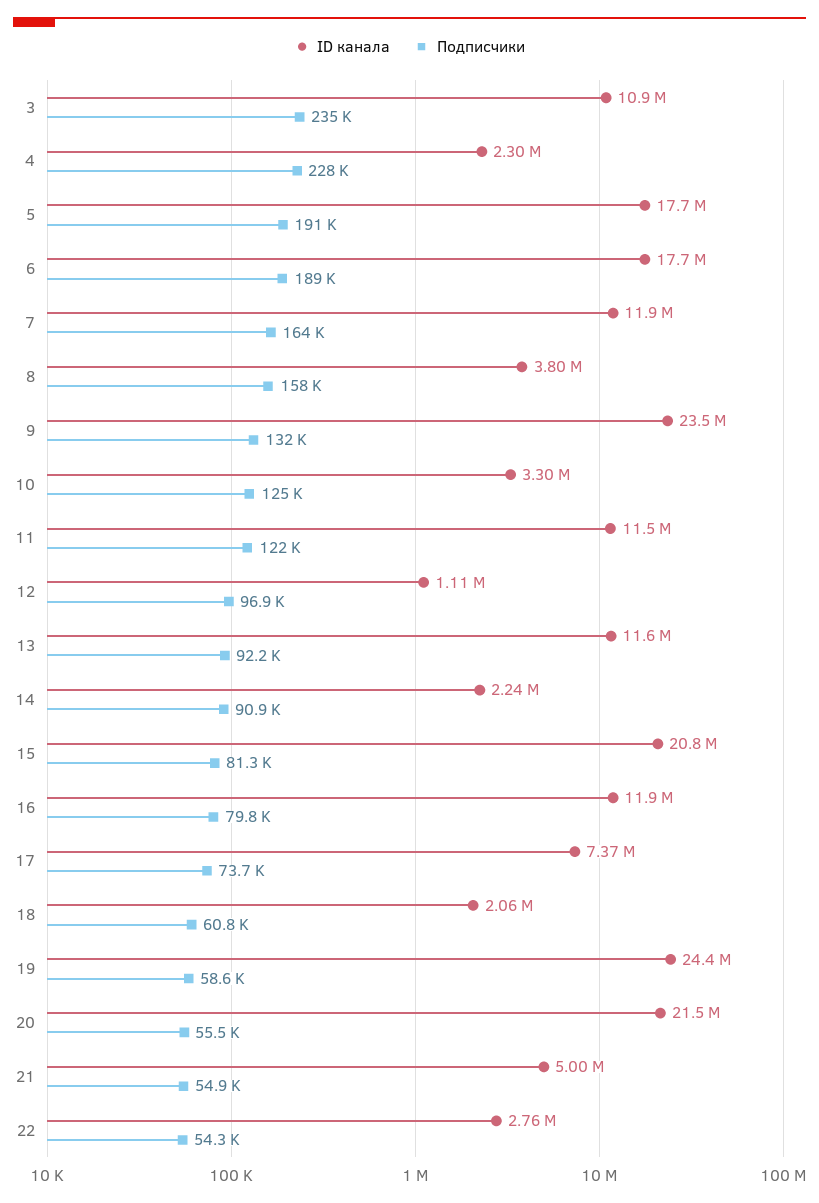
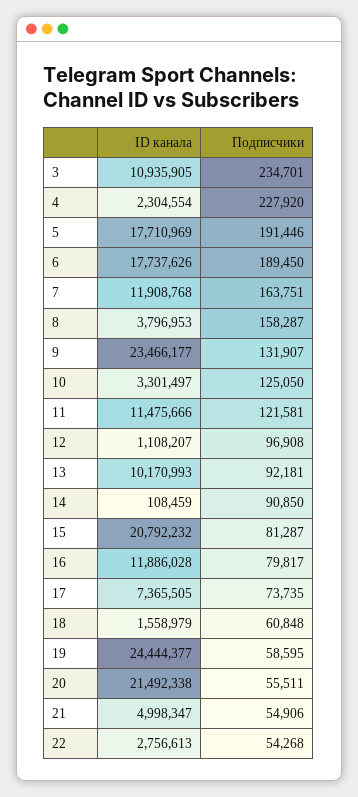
ID канала, 13: 11600000 -> 10170993
ID канала, 14: 2240000 -> 108459
ID канала, 18: 2060000 -> 1558979

